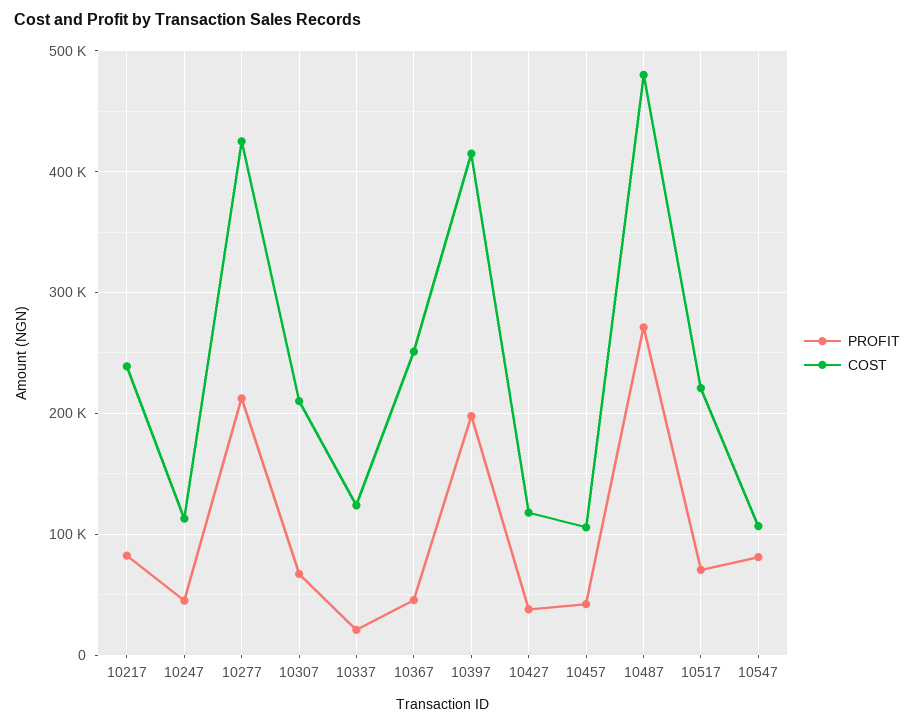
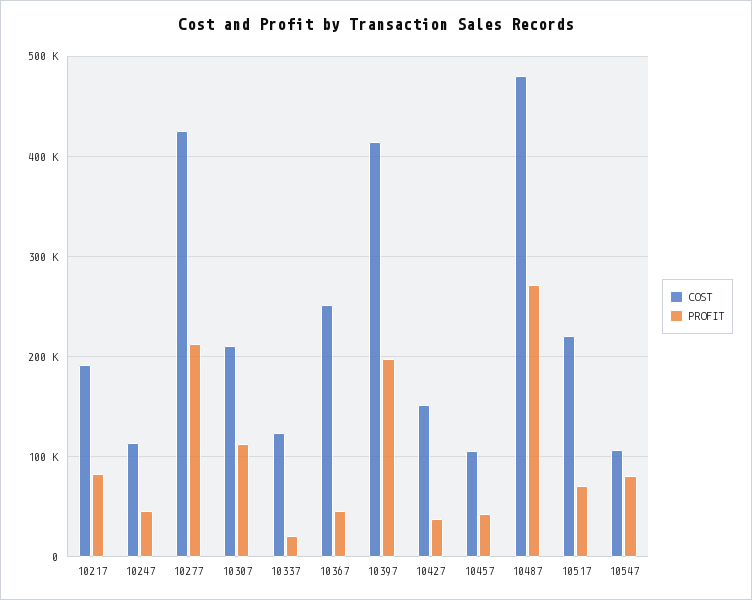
COST, 10217: 240000 -> 190000
PROFIT, 10307: 70000 -> 110000
COST, 10427: 120000 -> 150000

